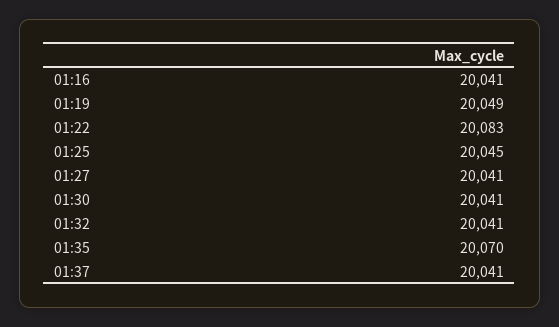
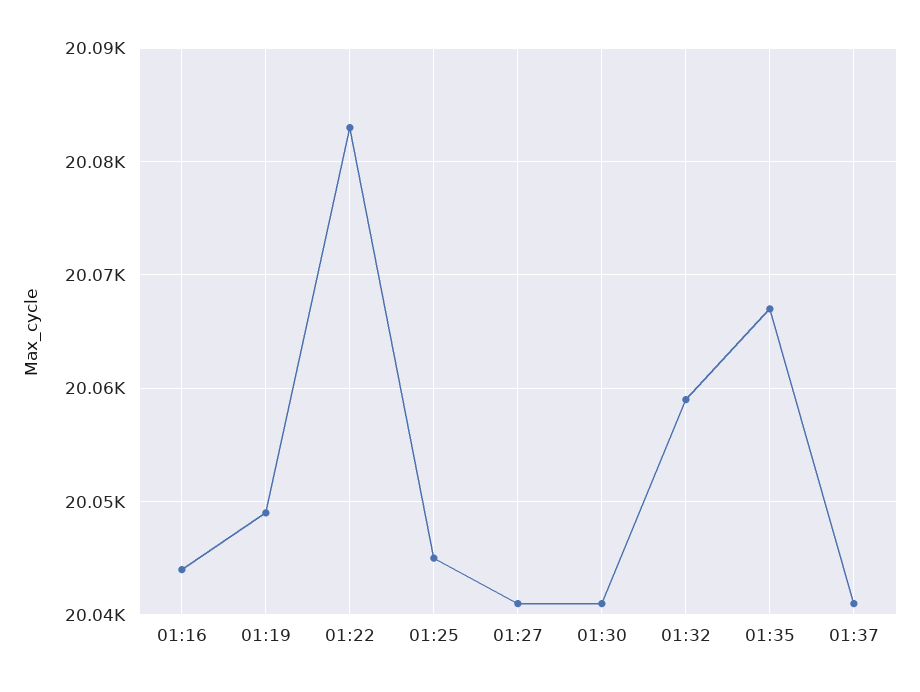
01:16: 20041 -> 20044
01:32: 20041 -> 20059
01:35: 20070 -> 20067

